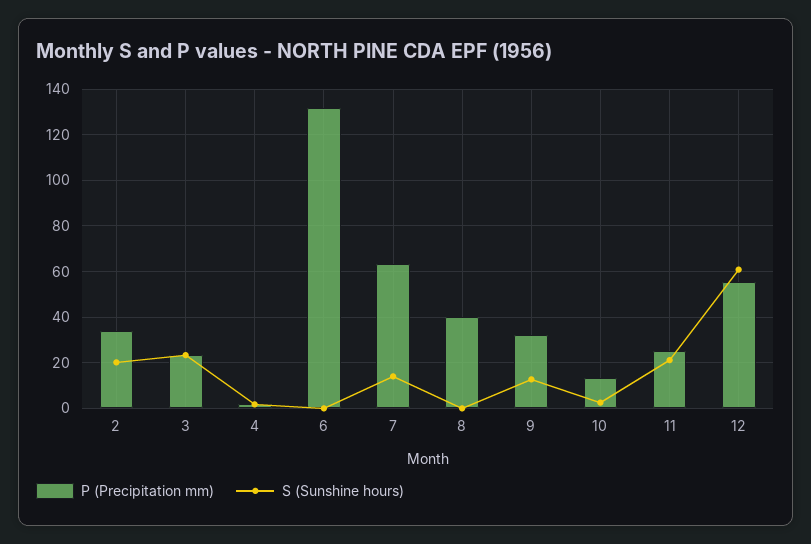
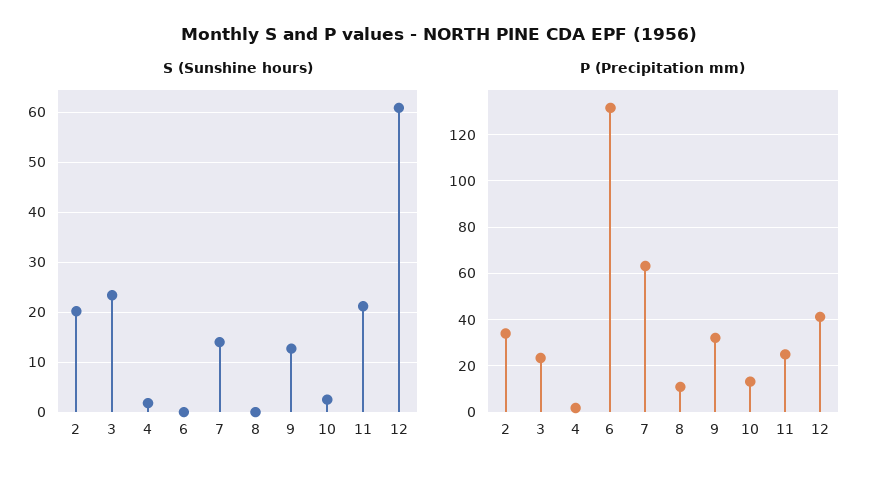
P (Precipitation mm), 8: 40 -> 10
P (Precipitation mm), 12: 55 -> 40

